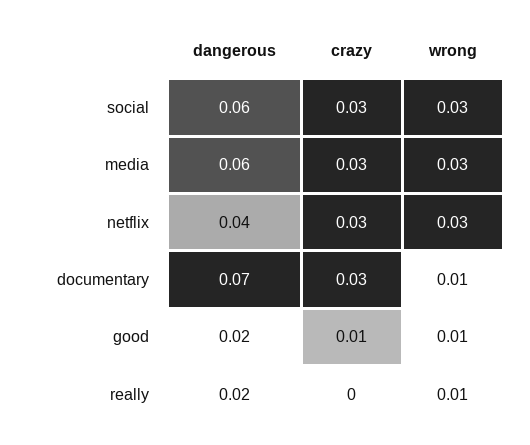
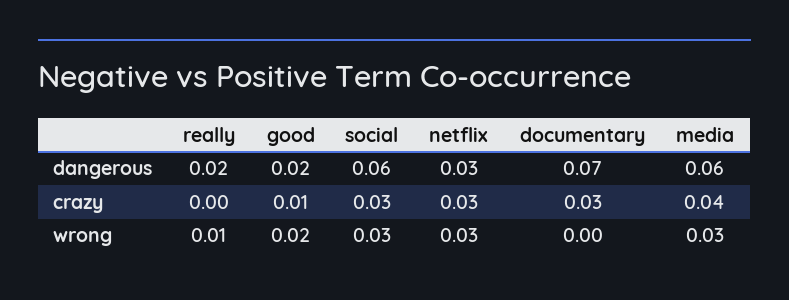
crazy, media: 0.03 -> 0.04
dangerous, netflix: 0.04 -> 0.03
wrong, documentary: 0.01 -> 0
wrong, good: 0.01 -> 0.02

